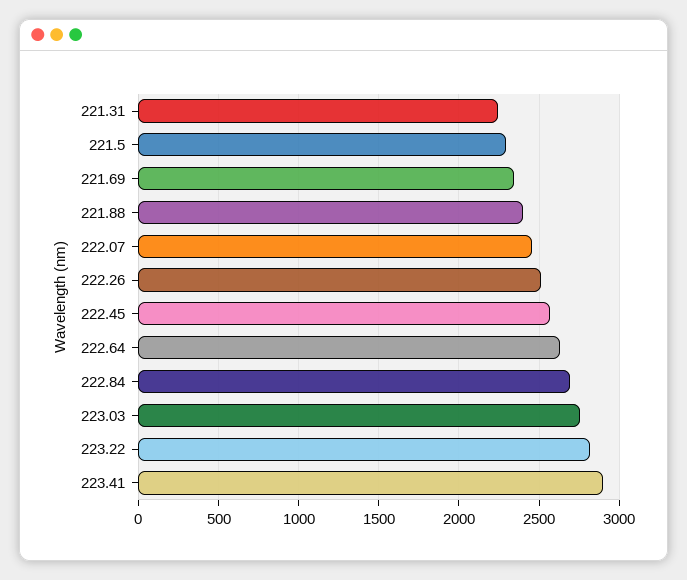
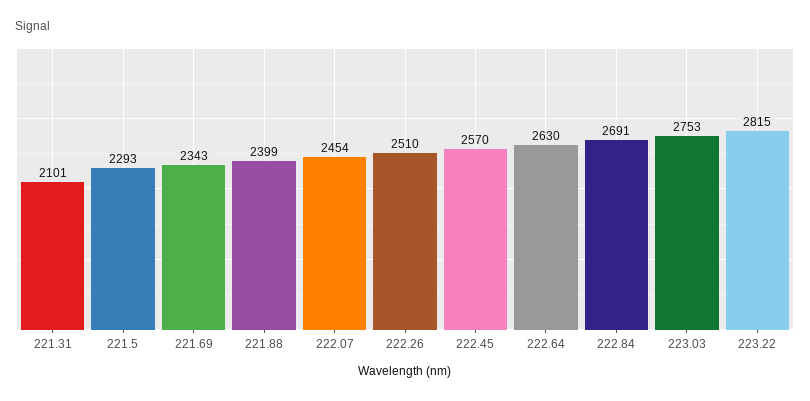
221.31: 2250 -> 2101
223.41: 2900 -> none

